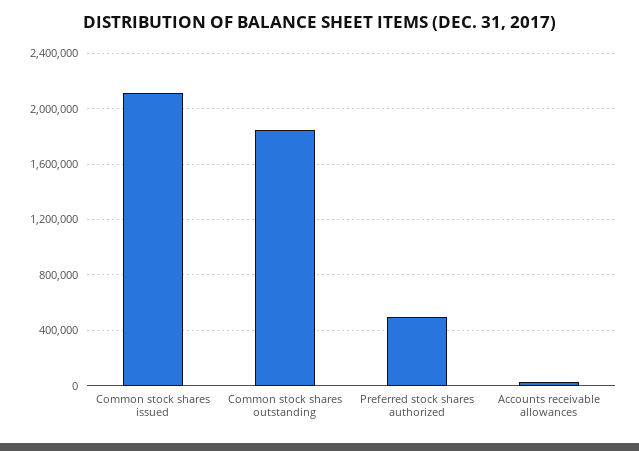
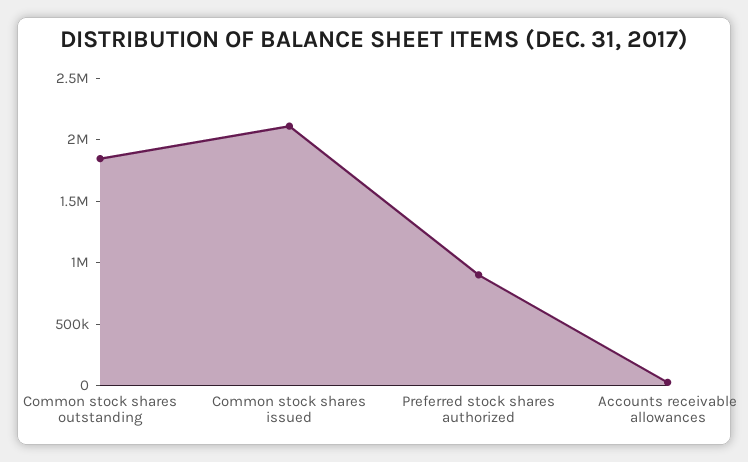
Preferred stock shares authorized: 500000 -> 900000

